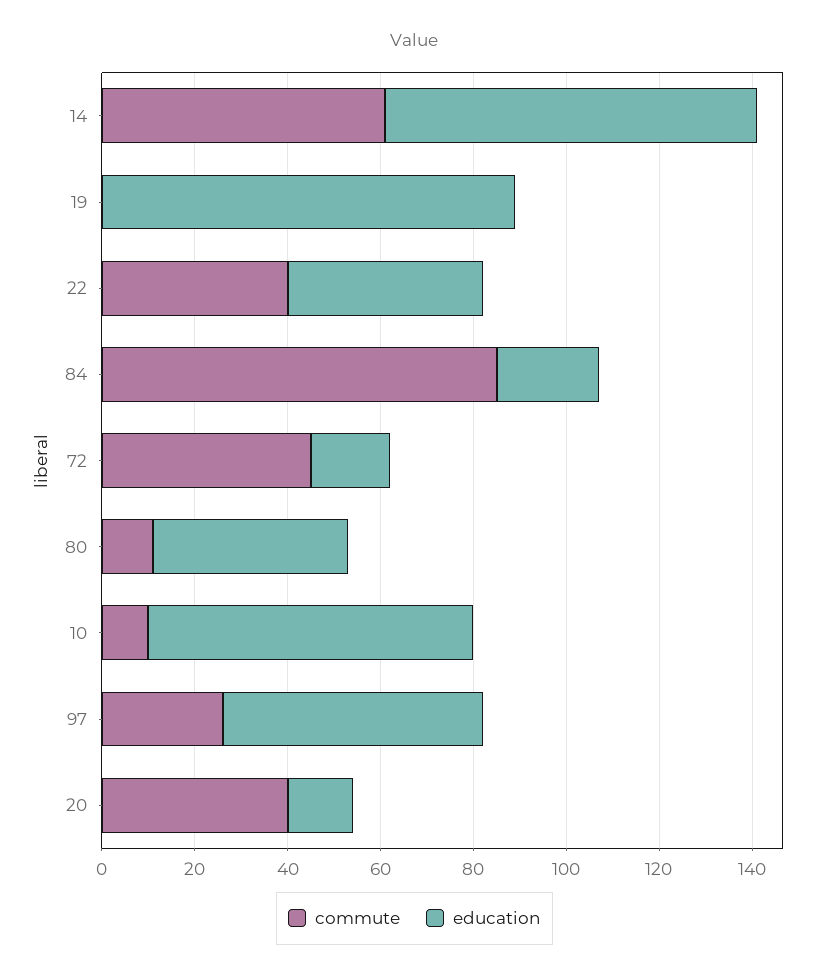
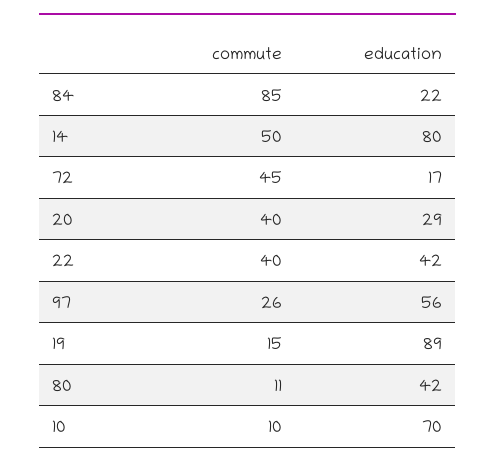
commute, 14: 60 -> 50
commute, 19: 0 -> 15
education, 20: 15 -> 29

